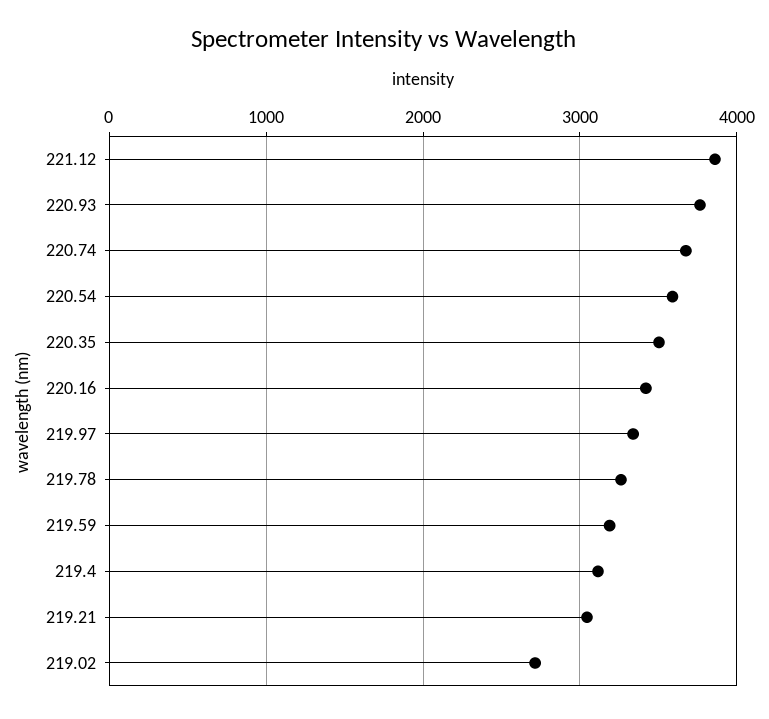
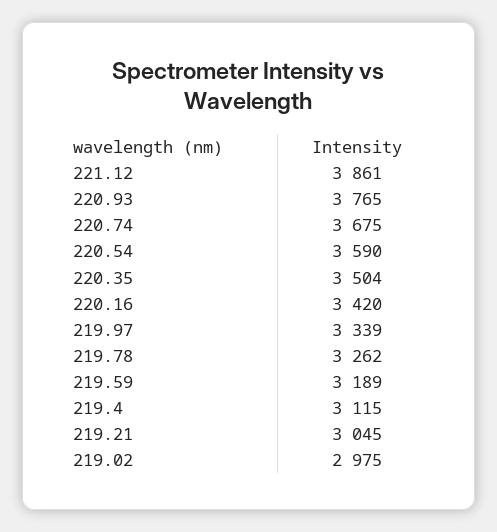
219.02: 2700 -> 2975

